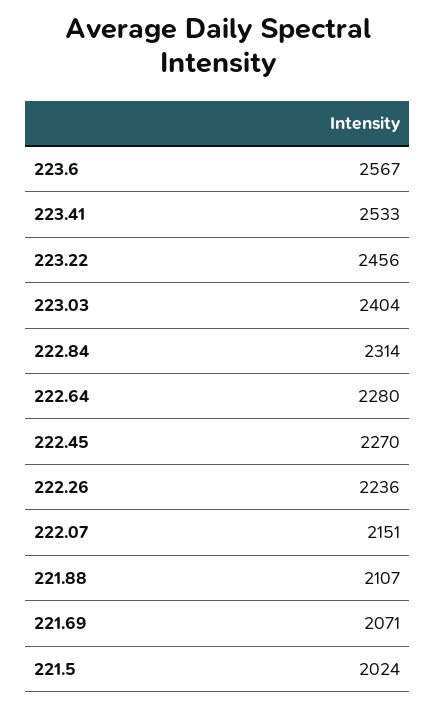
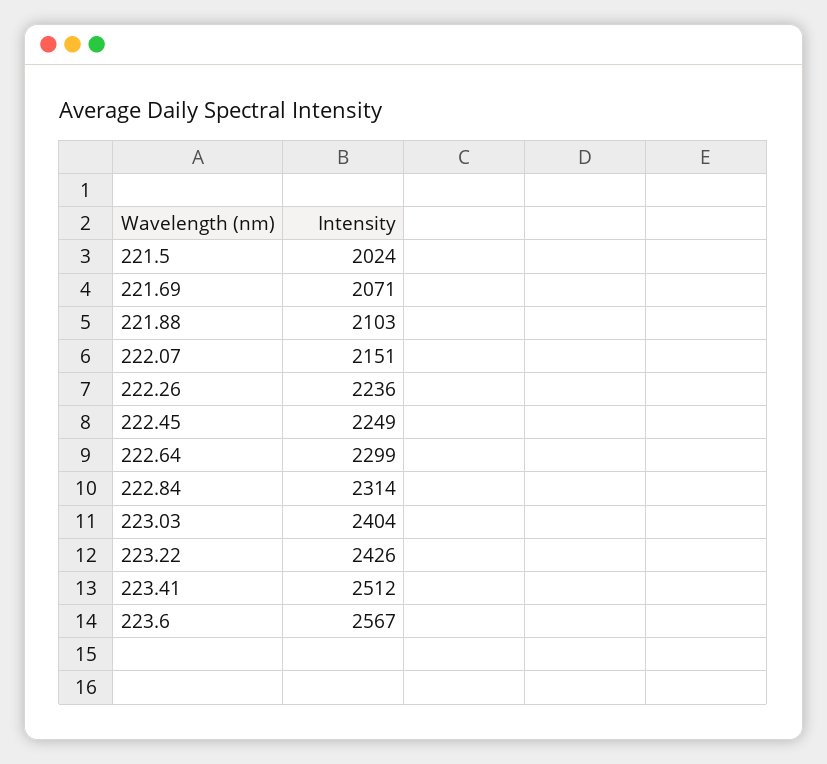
223.41: 2533 -> 2512
223.22: 2456 -> 2426
222.64: 2280 -> 2299
222.45: 2270 -> 2249
221.88: 2107 -> 2103

